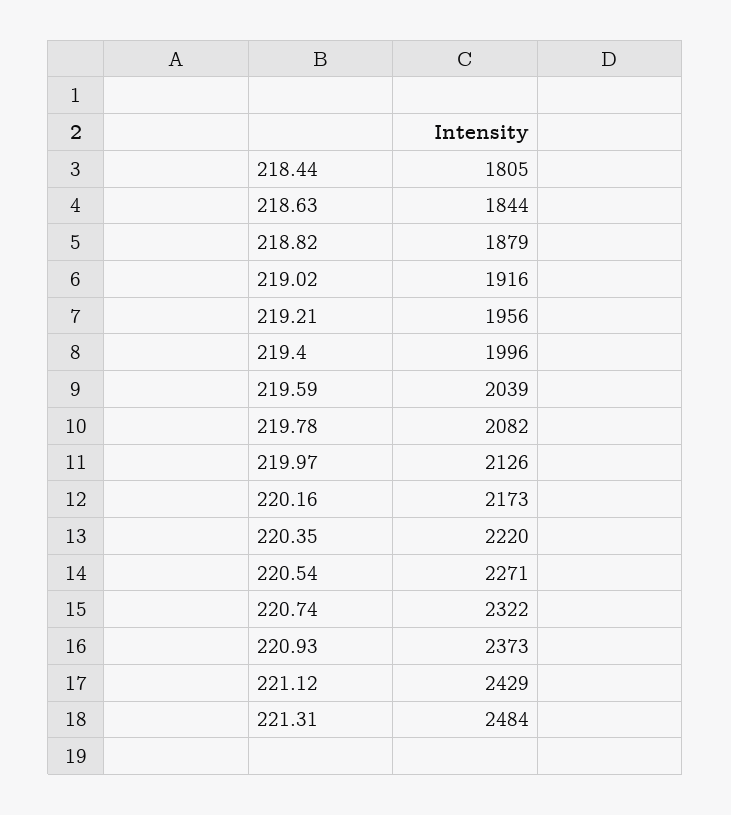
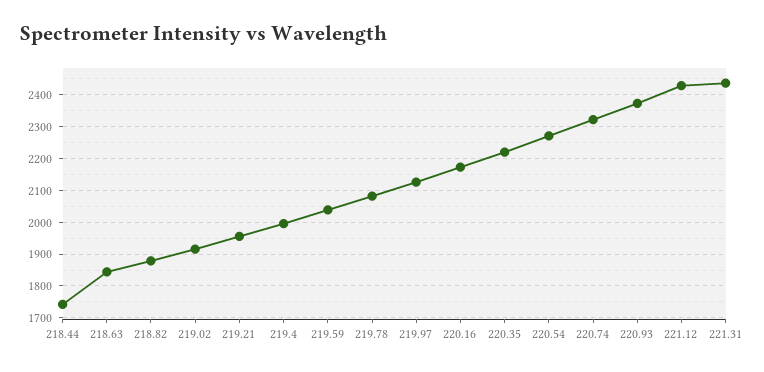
218.44: 1805 -> 1740
221.31: 2484 -> 2440

